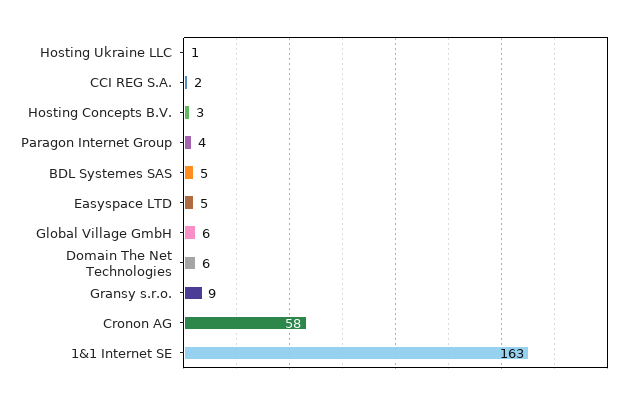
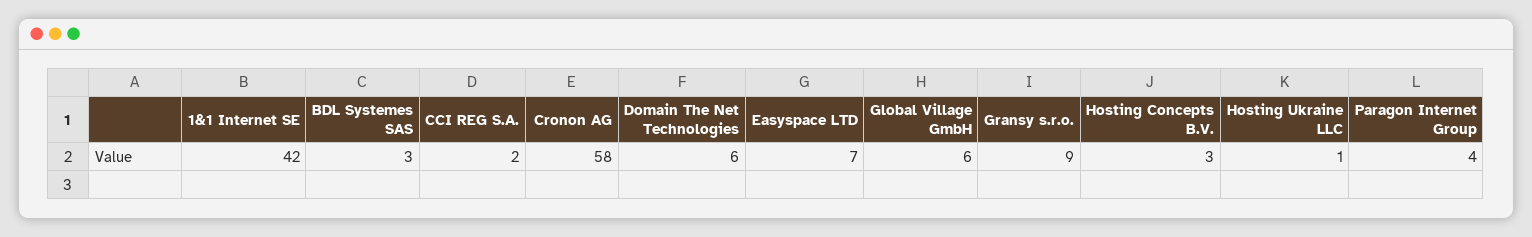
BDL Systemes SAS: 5 -> 3
Easyspace LTD: 5 -> 7
1&1 Internet SE: 163 -> 42

